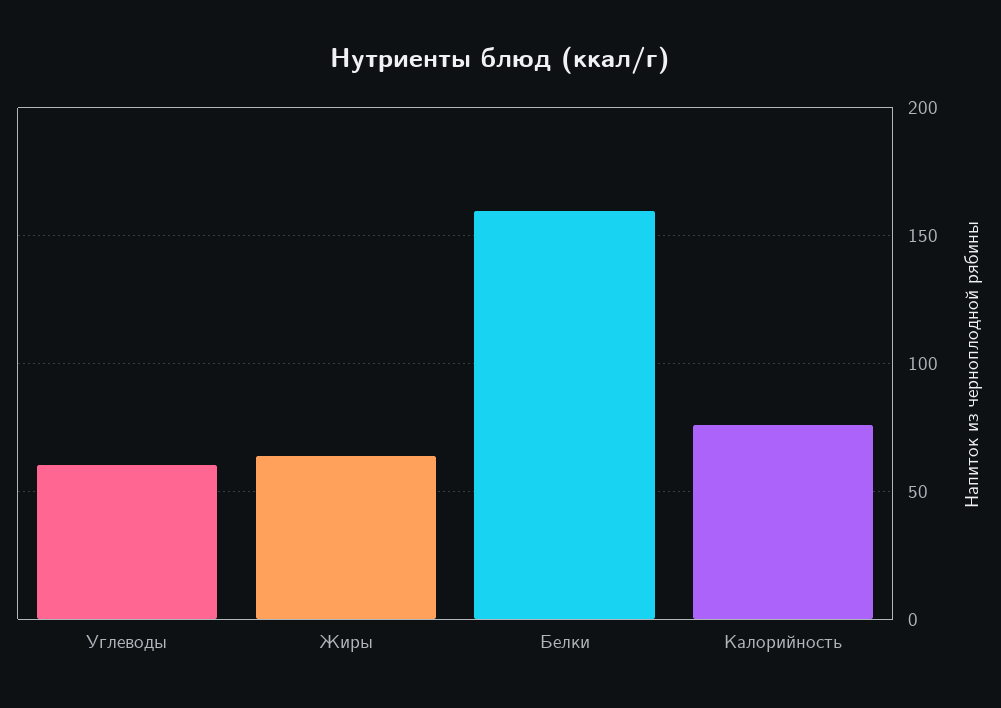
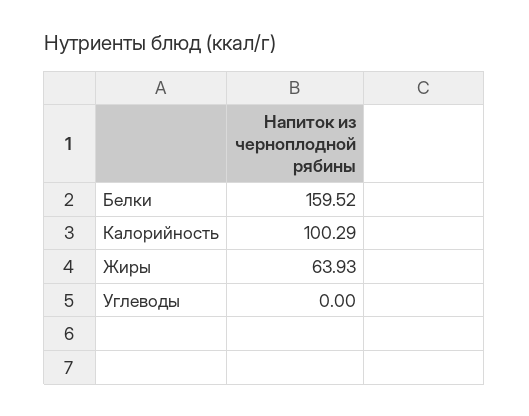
Углеводы: 60 -> 0
Калорийность: 75 -> 100.29

